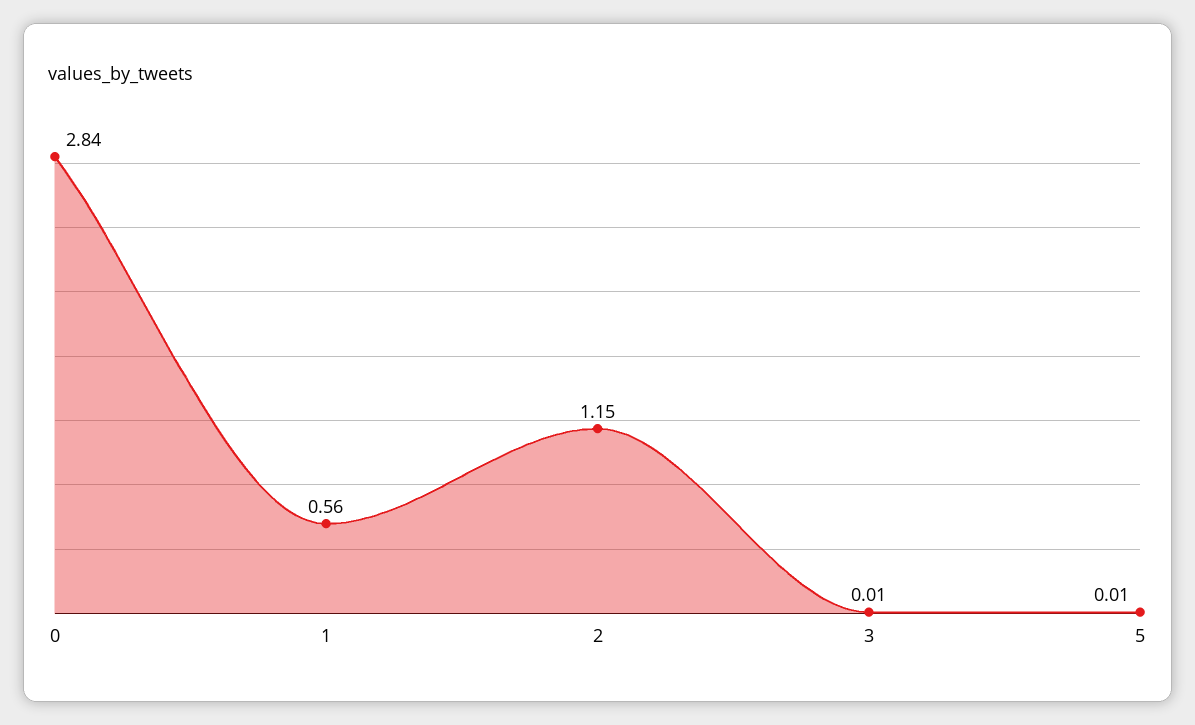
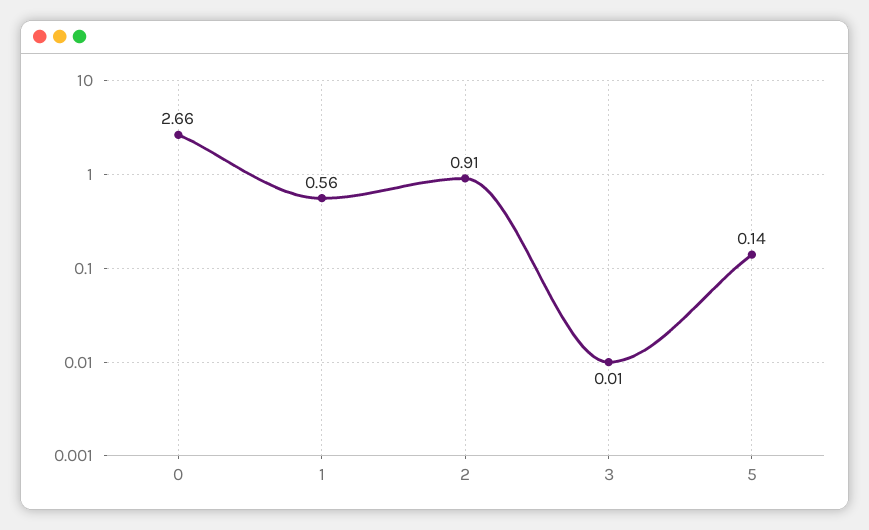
0: 2.84 -> 2.66
2: 1.15 -> 0.91
5: 0.01 -> 0.14

